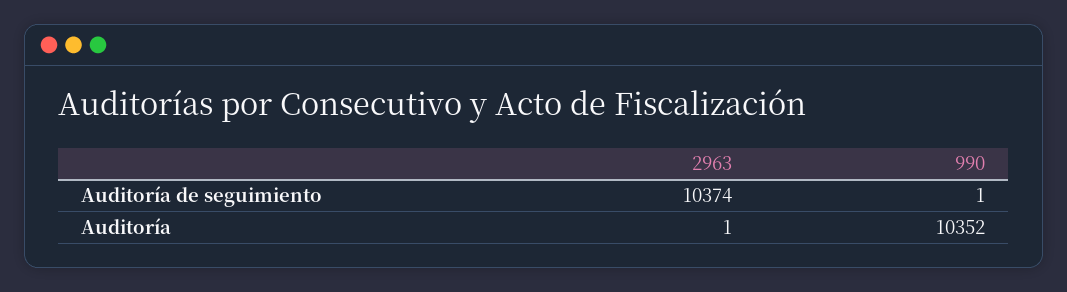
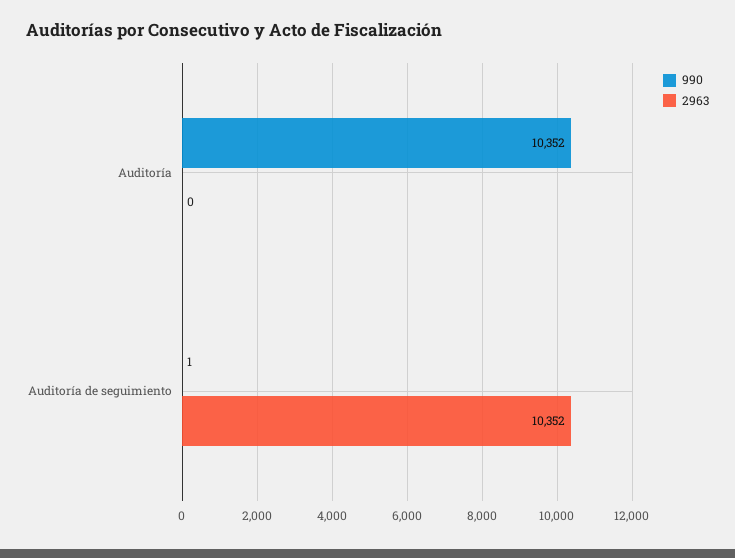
2963, Auditoría de seguimiento: 10374 -> 10352
2963, Auditoría: 1 -> 0

